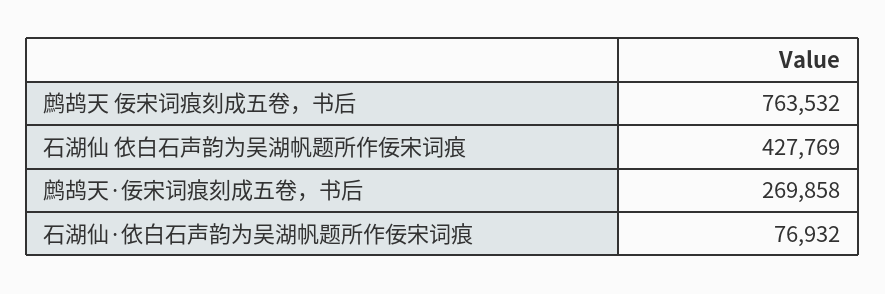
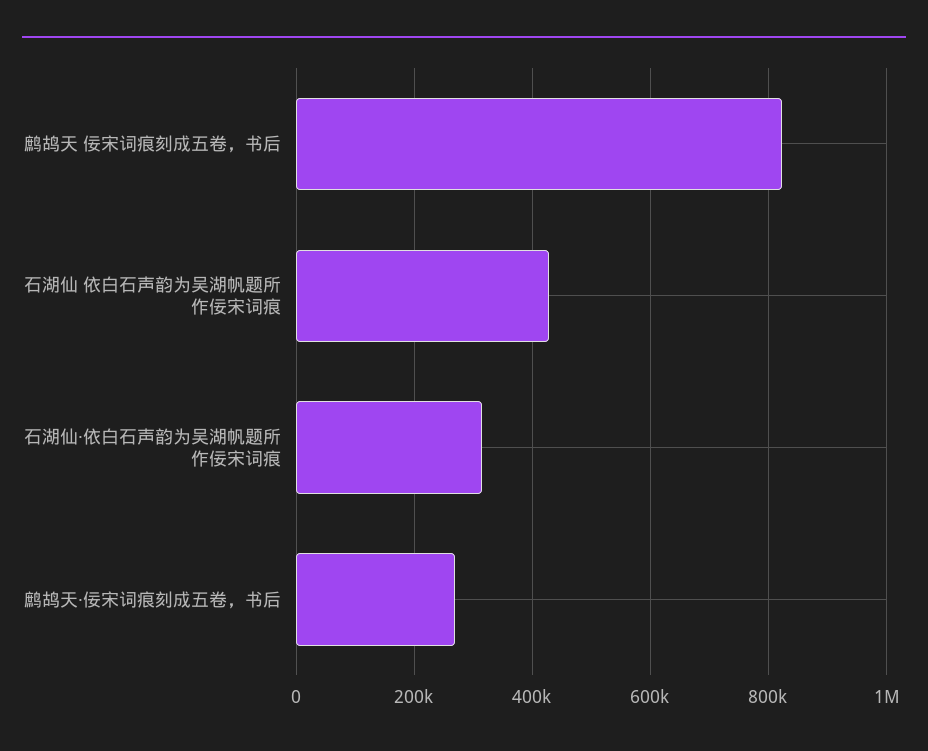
鹧鸪天 佞宋词痕刻成五卷，书后: 763532 -> 820000
石湖仙·依白石声韵为吴湖帆题所作佞宋词痕: 76932 -> 320000

